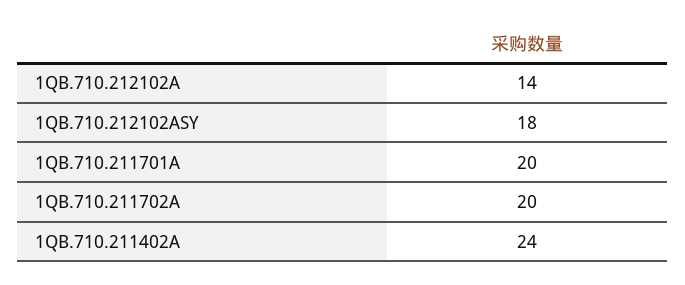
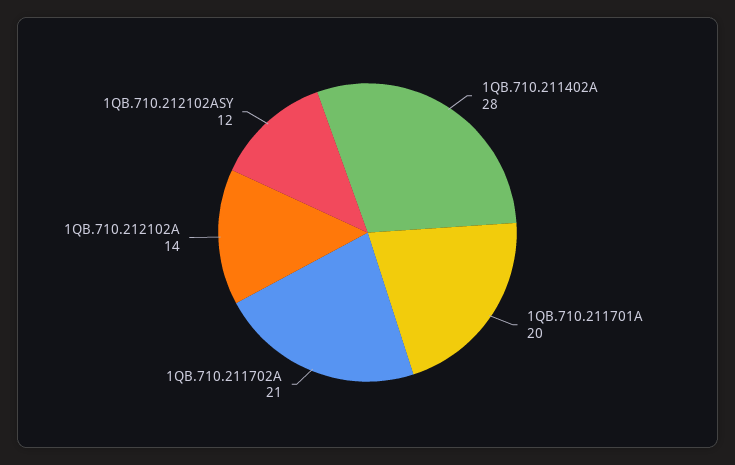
1QB.710.212102ASY: 18 -> 12
1QB.710.211702A: 20 -> 21
1QB.710.211402A: 24 -> 28

